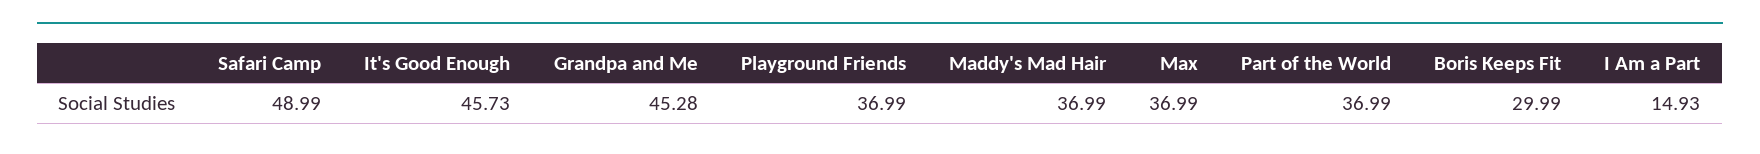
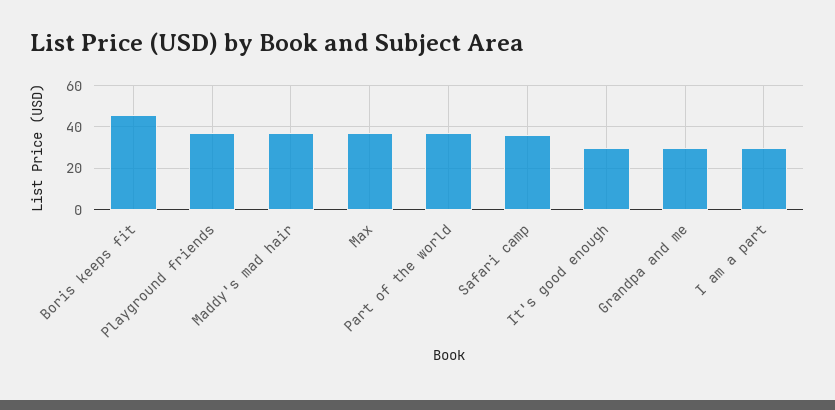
Safari Camp: 48.99 -> 35
It's Good Enough: 45.73 -> 30
Grandpa and Me: 45.28 -> 30
Boris Keeps Fit: 29.99 -> 45
I Am a Part: 14.93 -> 30

